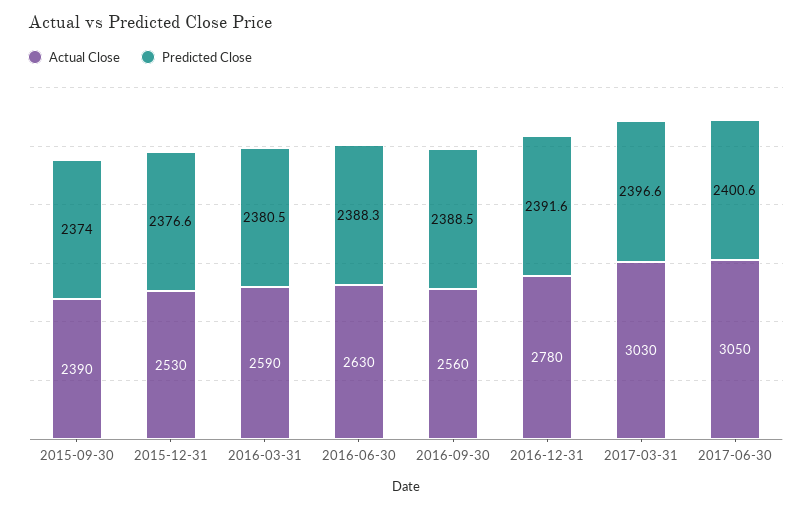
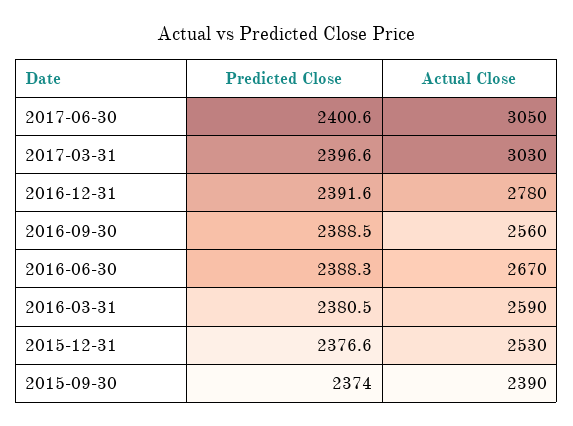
Actual Close, 2016-06-30: 2630 -> 2670

